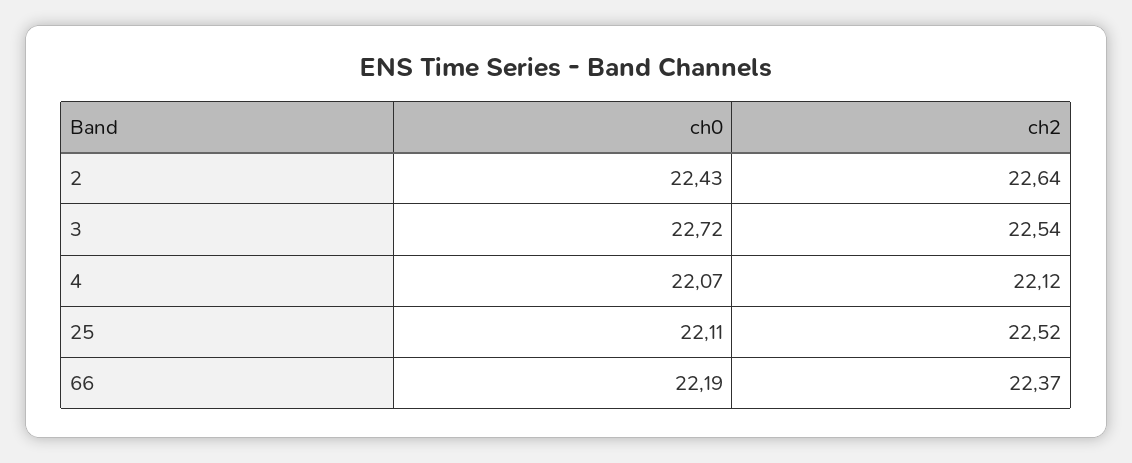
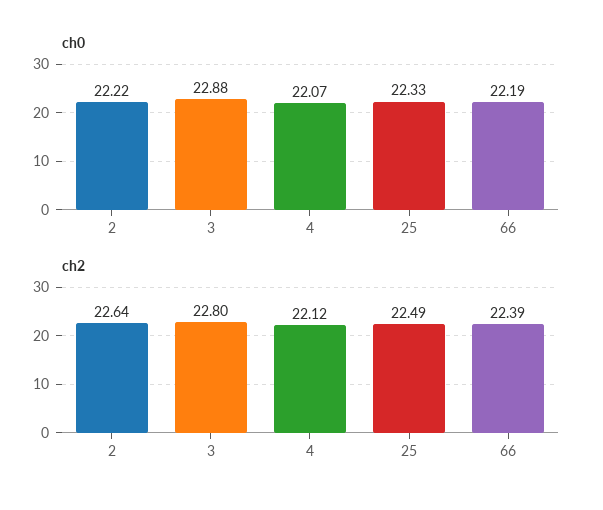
ch0, 2: 22.43 -> 22.22
ch0, 3: 22.72 -> 22.88
ch2, 3: 22.54 -> 22.8
ch0, 25: 22.11 -> 22.33
ch2, 25: 22.52 -> 22.49
ch2, 66: 22.37 -> 22.39

